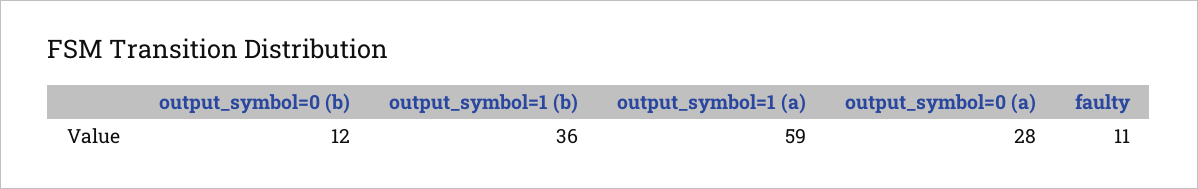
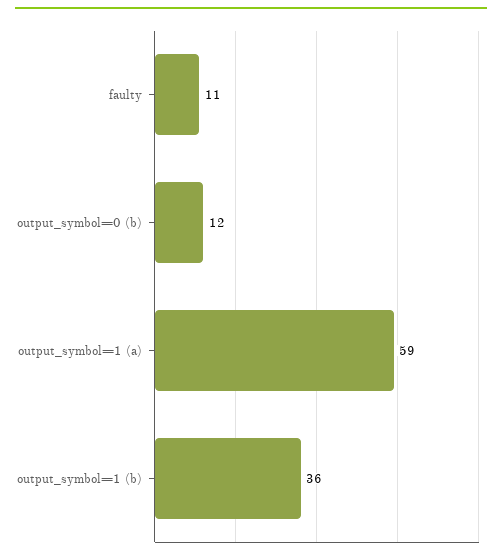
output_symbol=0 (a): 28 -> none

